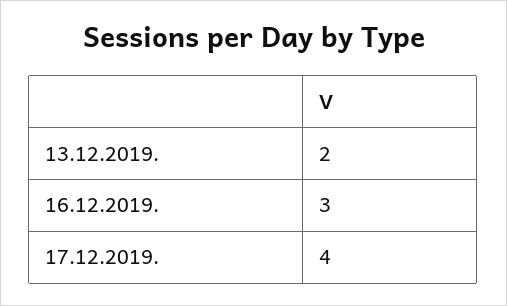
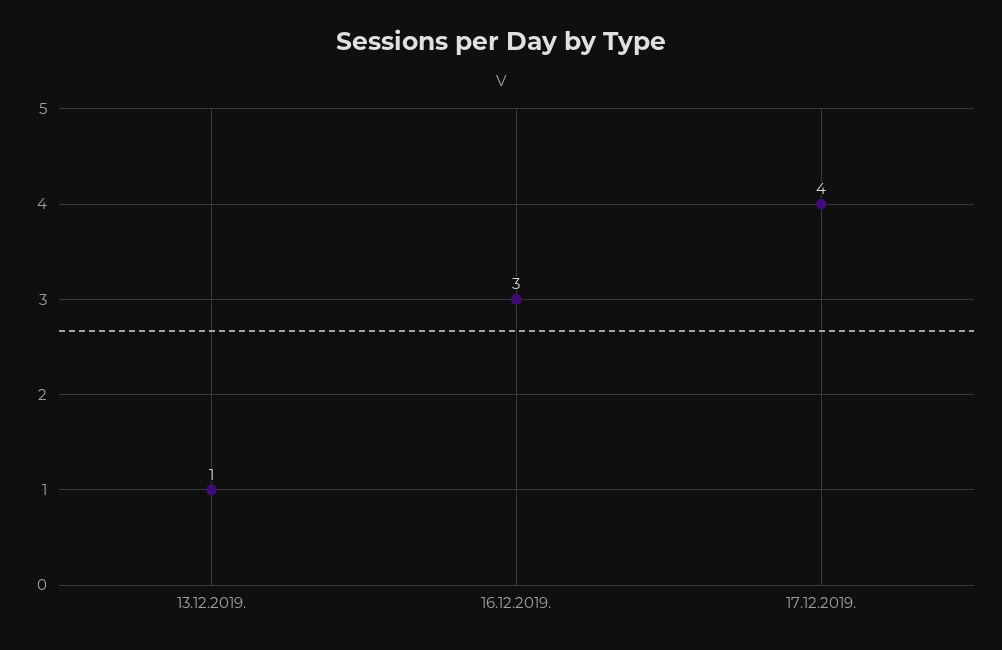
13.12.2019.: 2 -> 1

